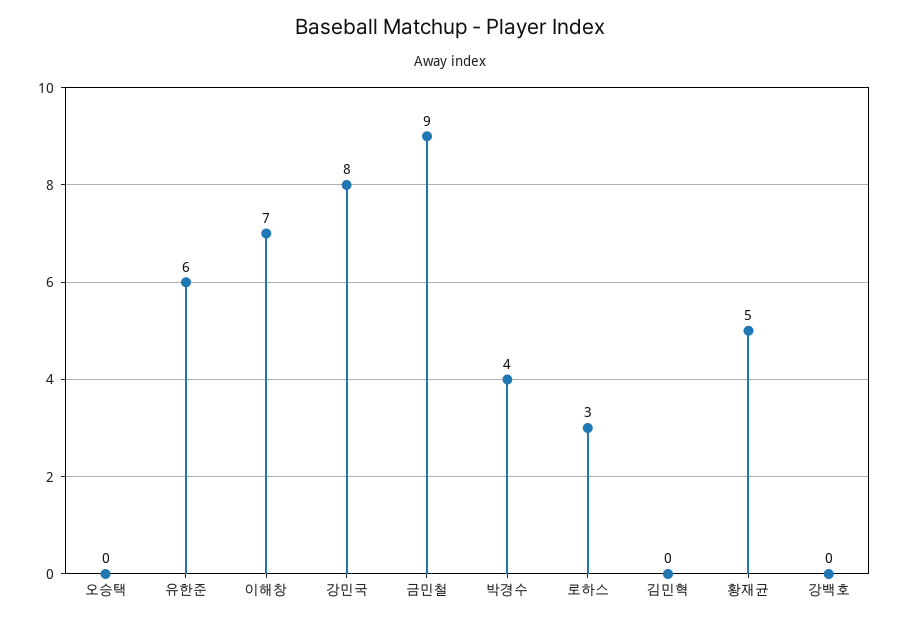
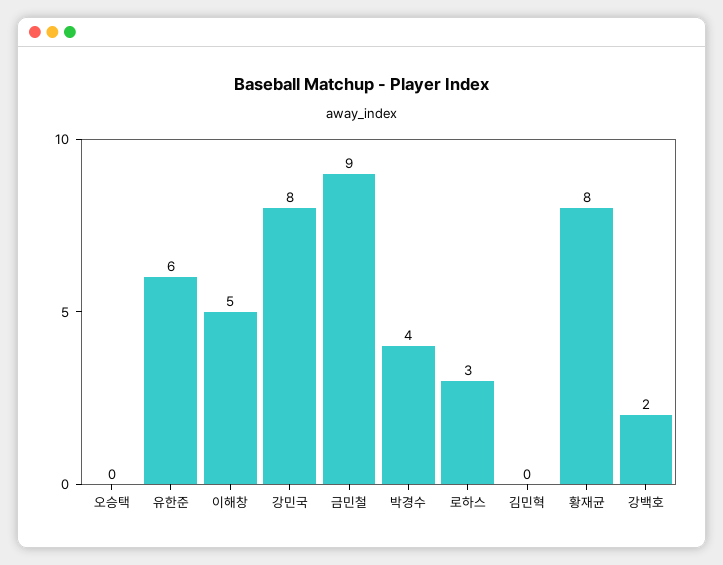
이해창: 7 -> 5
황재균: 5 -> 8
강백호: 0 -> 2

